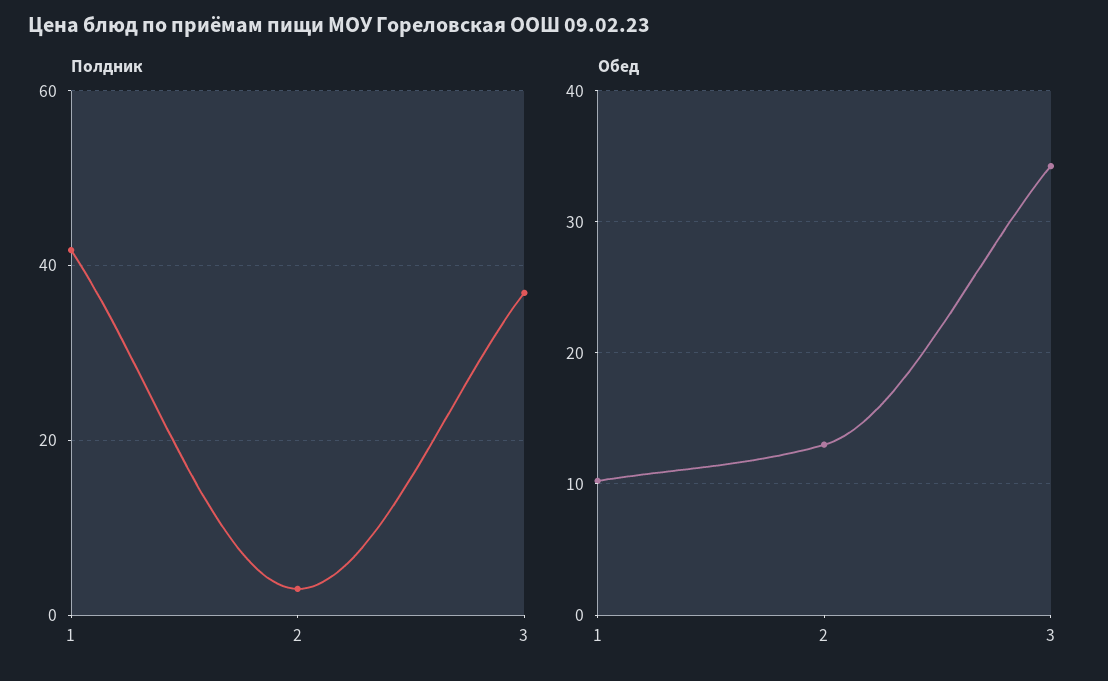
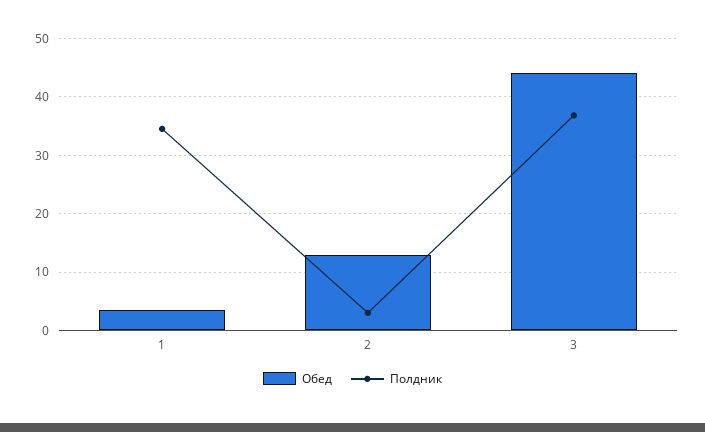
Полдник, 1: 42 -> 34
Обед, 1: 10 -> 4
Обед, 3: 34 -> 44

